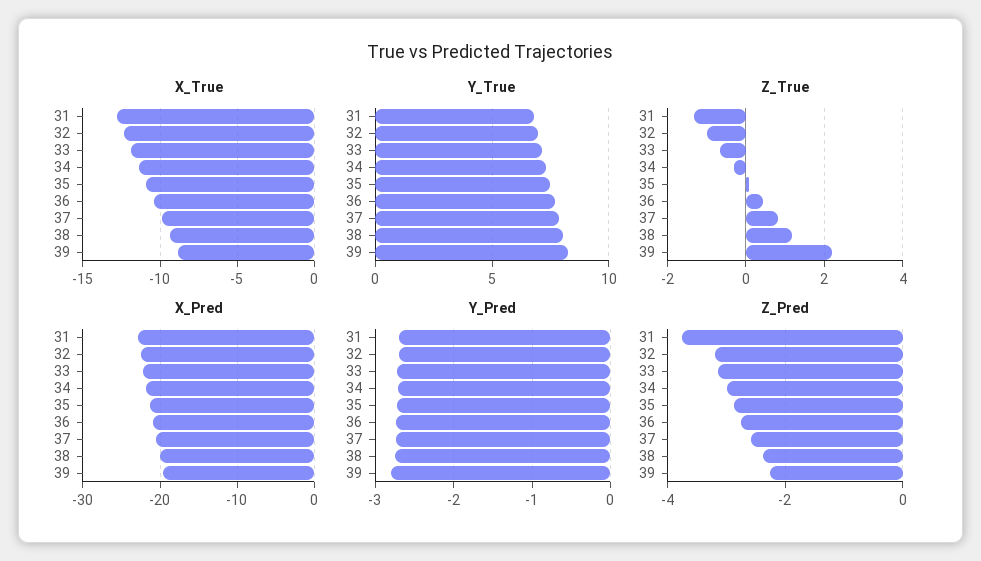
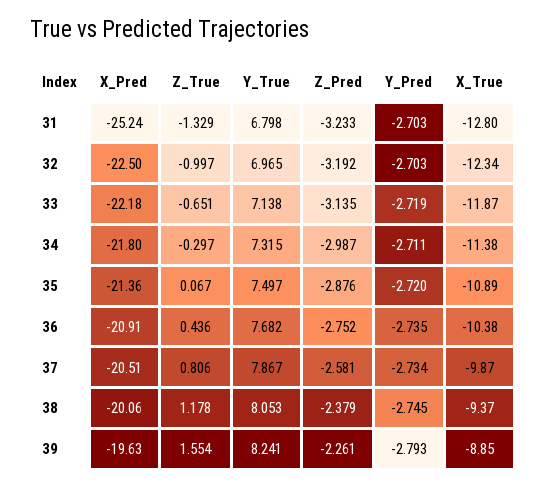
Z_True, 39: 2.2 -> 1.554
X_Pred, 31: -23 -> -25.24
Z_Pred, 31: -3.8 -> -3.233

